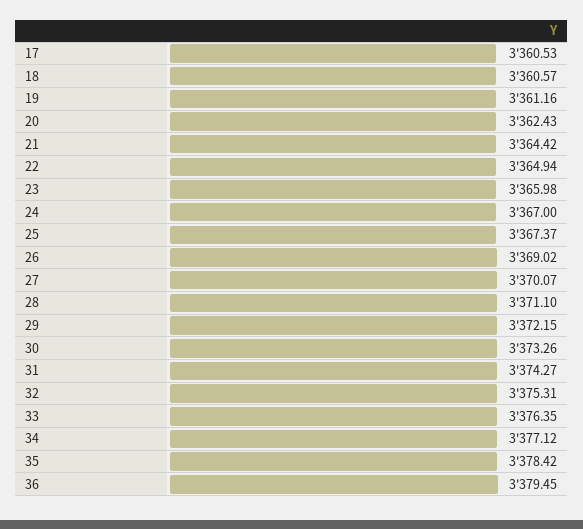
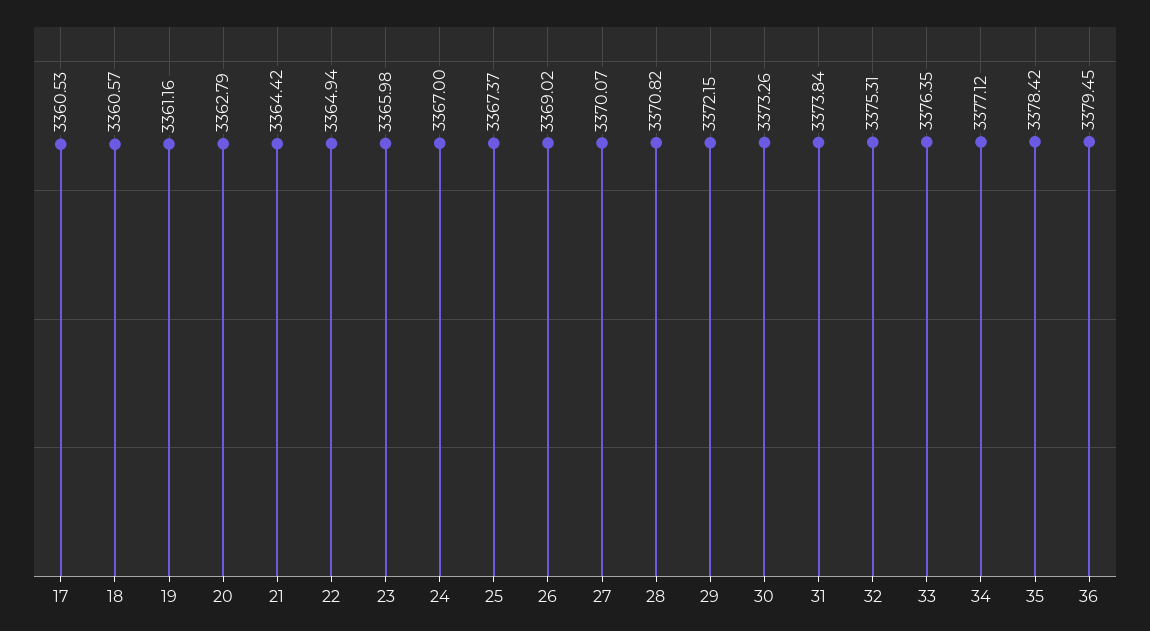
20: 3362.43 -> 3362.79
28: 3371.1 -> 3370.82
31: 3374.27 -> 3373.84

